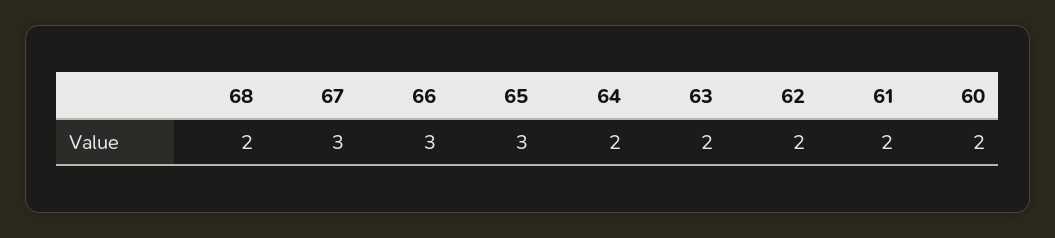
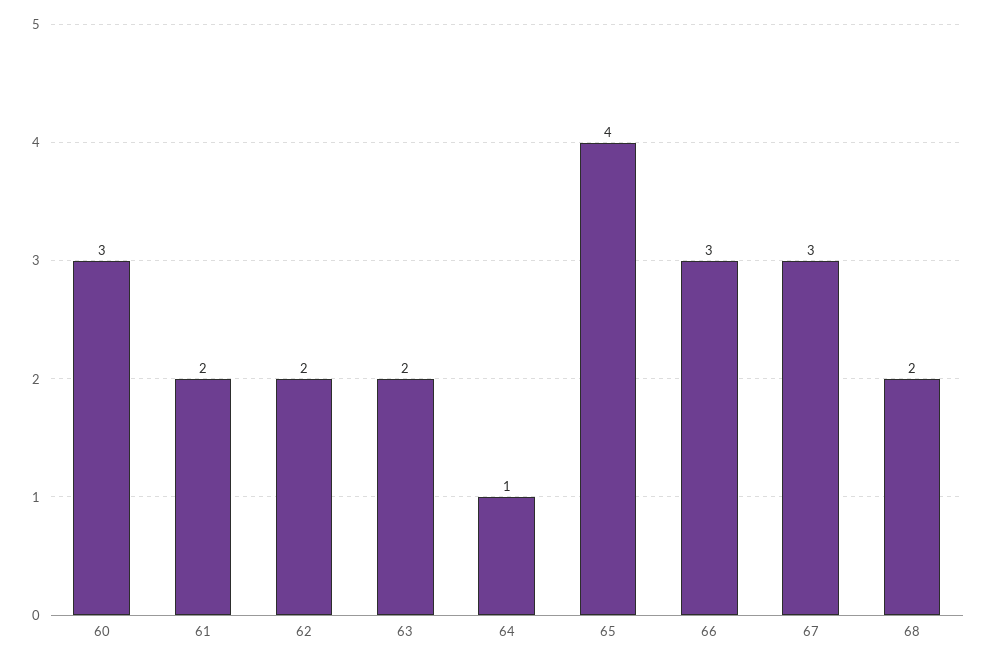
65: 3 -> 4
64: 2 -> 1
60: 2 -> 3

